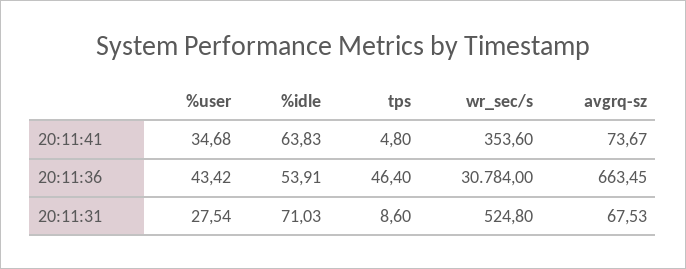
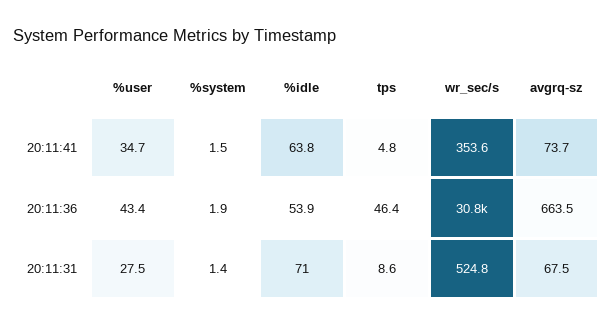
%system, 20:11:41: none -> 1.5
%system, 20:11:36: none -> 1.9
%system, 20:11:31: none -> 1.4

